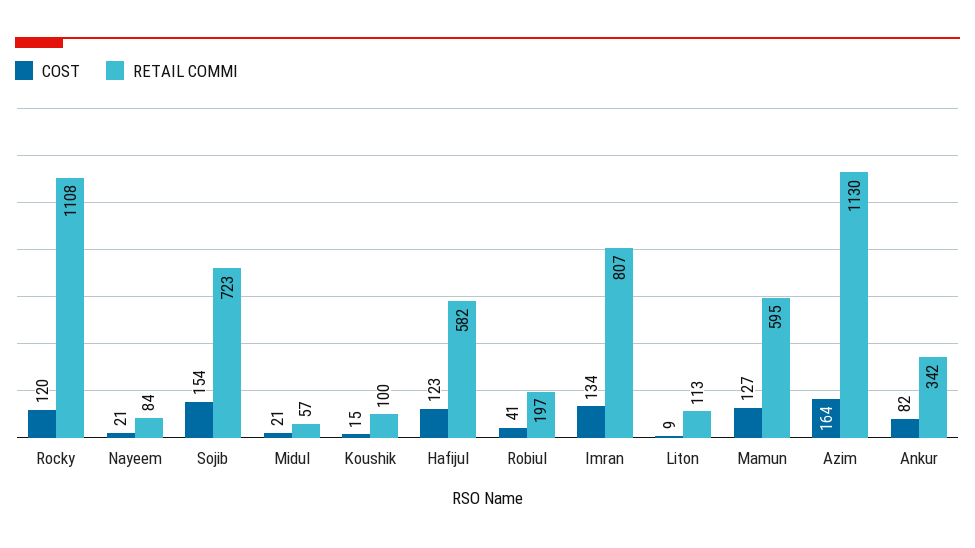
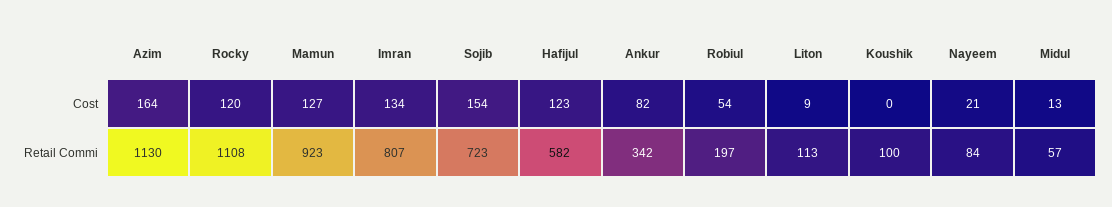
COST, Midul: 21 -> 13
COST, Koushik: 15 -> 0
COST, Robiul: 41 -> 54
RETAIL COMMI, Mamun: 595 -> 923

